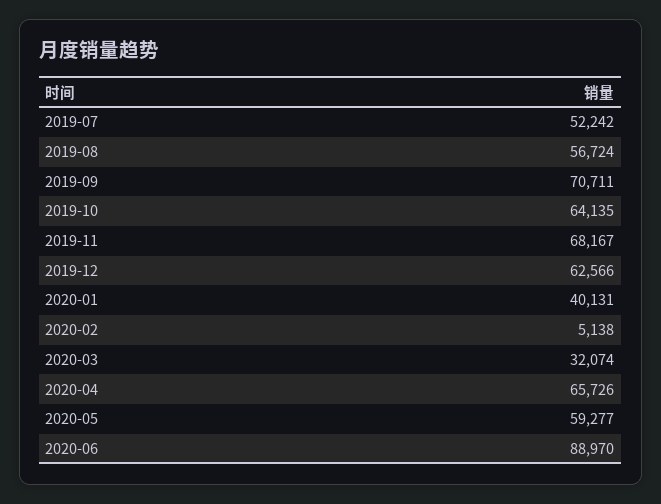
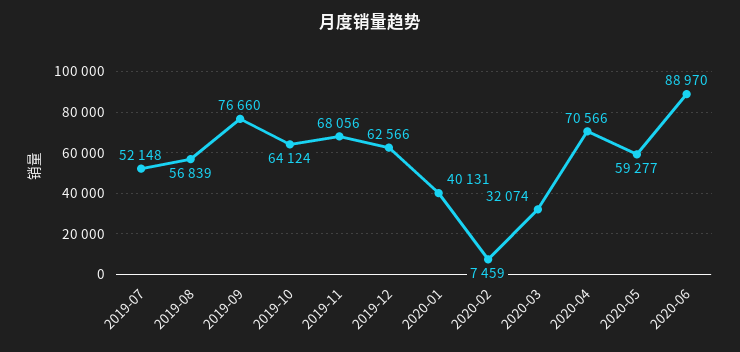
2019-07: 52242 -> 52148
2019-08: 56724 -> 56839
2019-09: 70711 -> 76660
2019-10: 64135 -> 64124
2019-11: 68167 -> 68056
2020-02: 5138 -> 7459
2020-04: 65726 -> 70566

